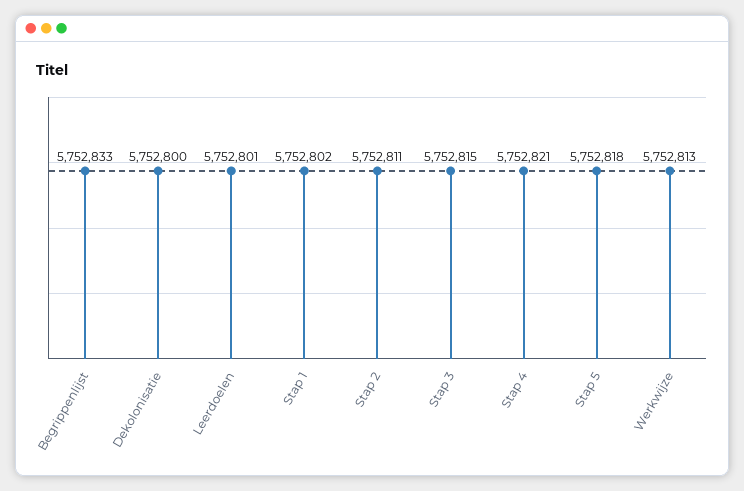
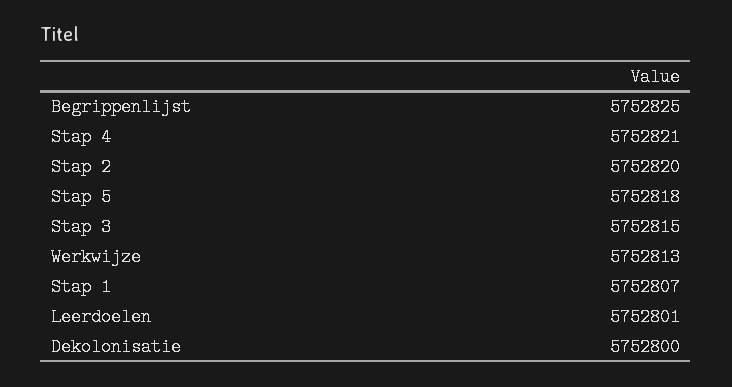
Begrippenlijst: 5752833 -> 5752825
Stap 1: 5752802 -> 5752807
Stap 2: 5752811 -> 5752820

